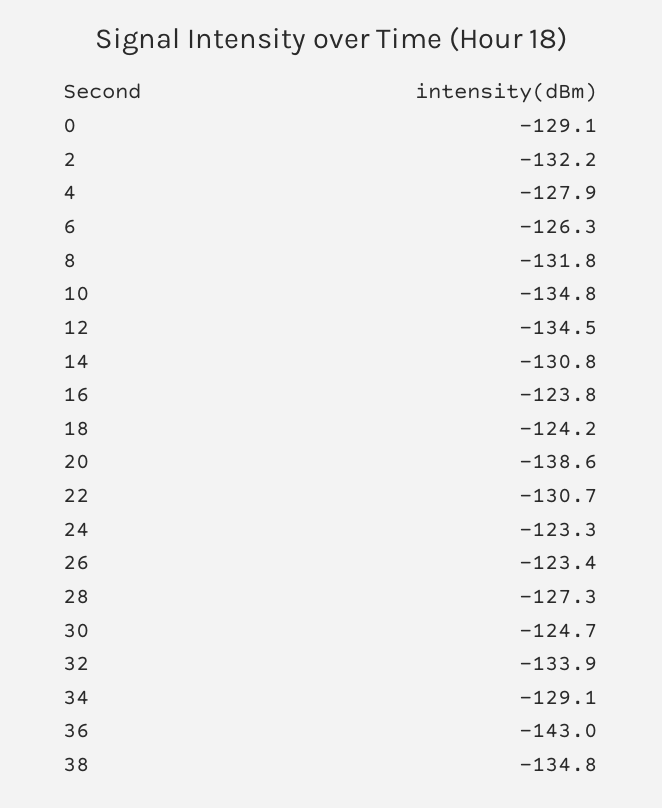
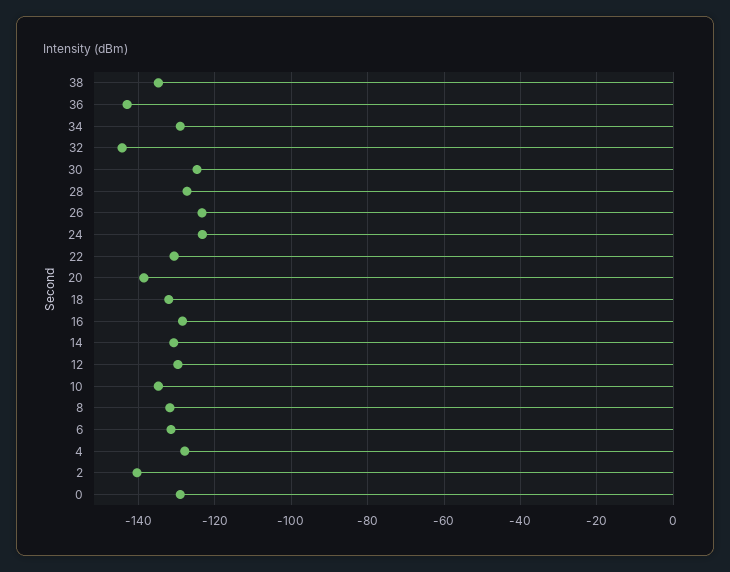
2: -132.2 -> -140
6: -126.3 -> -132
12: -134.5 -> -130
16: -123.8 -> -128
18: -124.2 -> -132
32: -133.9 -> -144

